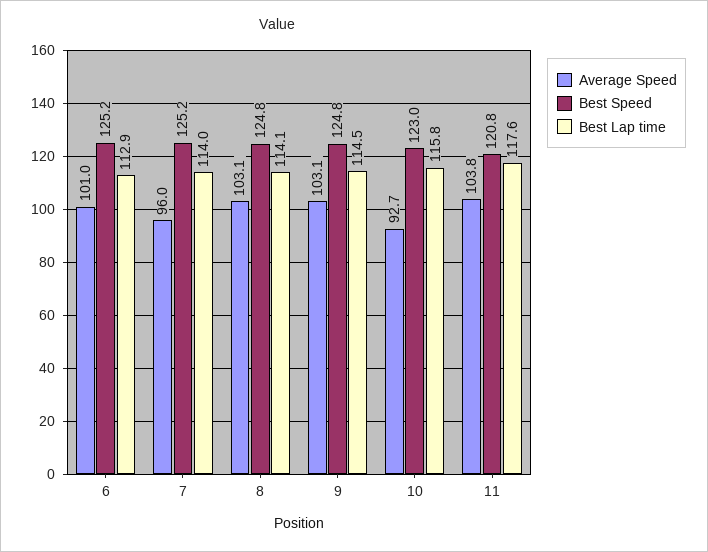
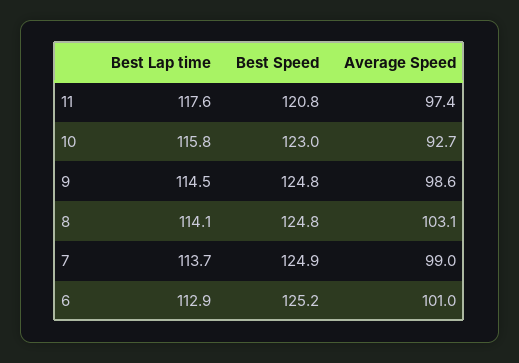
Average Speed, 7: 96 -> 99
Best Speed, 7: 125.2 -> 124.9
Best Lap time, 7: 114 -> 113.7
Average Speed, 9: 103.1 -> 98.6
Average Speed, 11: 103.8 -> 97.4

